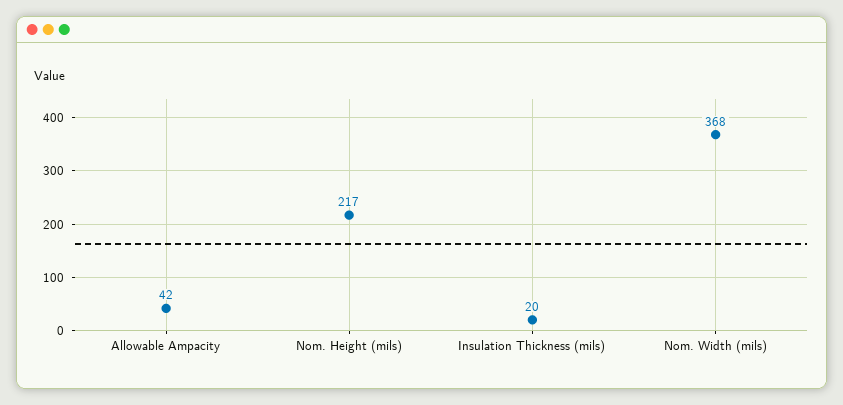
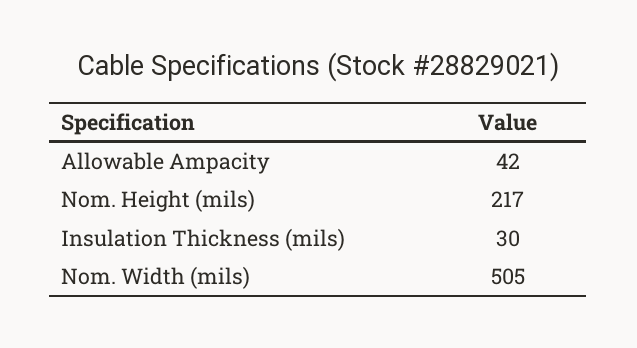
Insulation Thickness (mils): 20 -> 30
Nom. Width (mils): 368 -> 505

